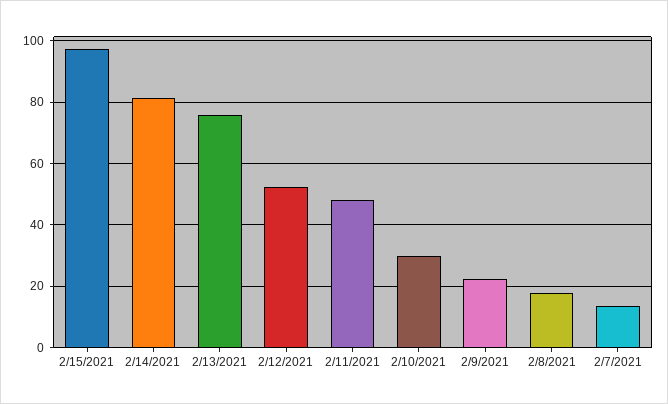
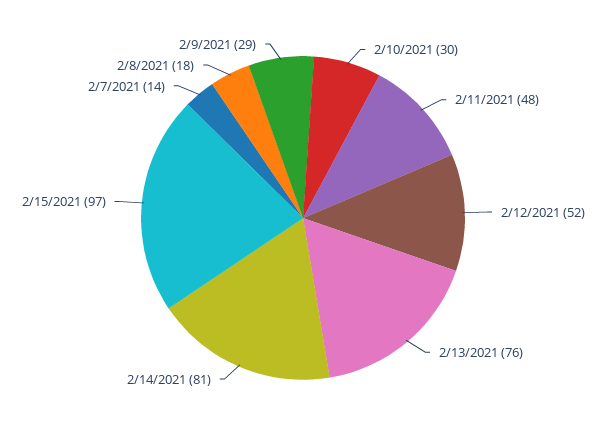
2/9/2021: 22 -> 29

